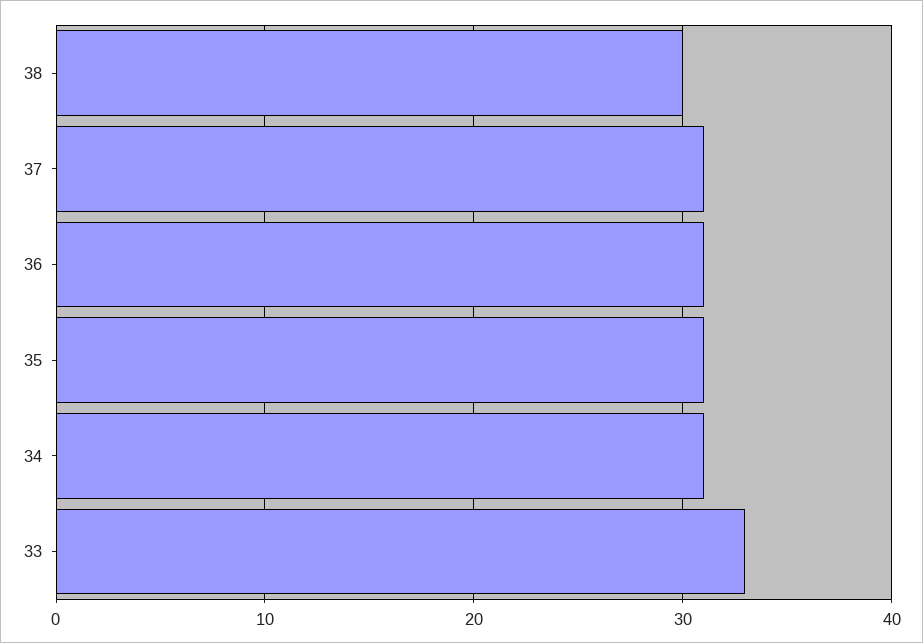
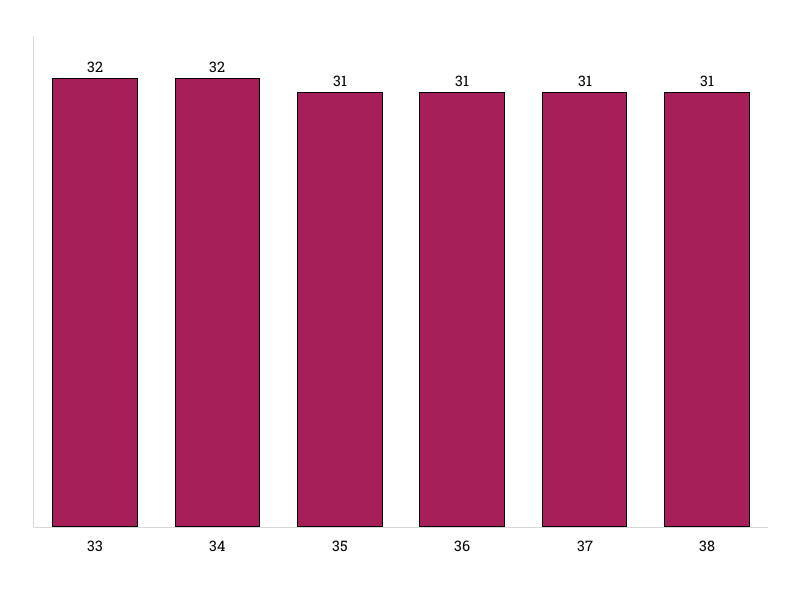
38: 30 -> 31
34: 31 -> 32
33: 33 -> 32

